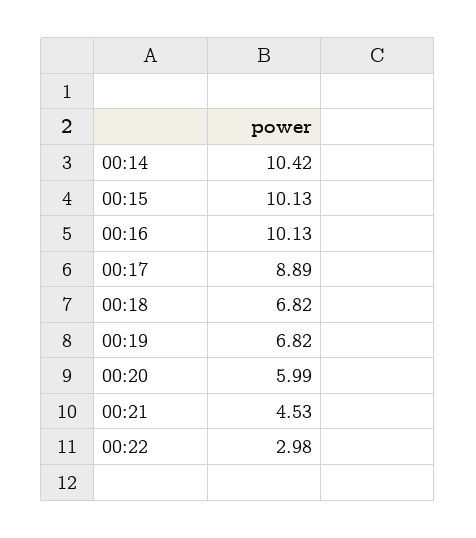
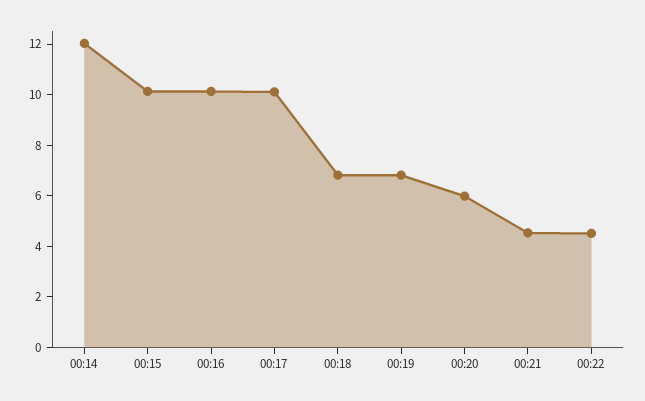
00:14: 10.42 -> 12
00:17: 8.89 -> 10
00:22: 2.98 -> 4.5

